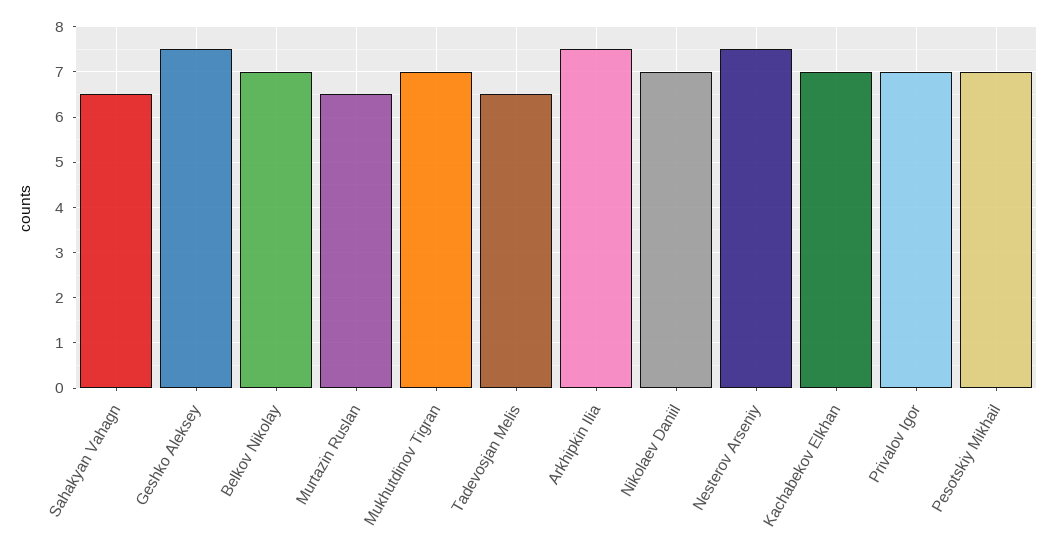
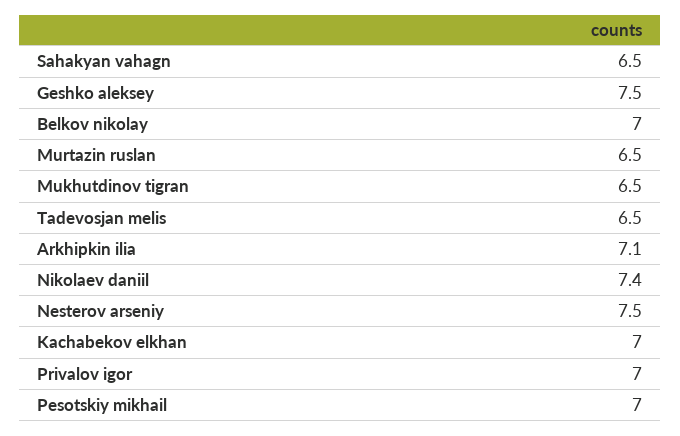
Mukhutdinov Tigran: 7 -> 6.5
Arkhipkin Ilia: 7.5 -> 7.1
Nikolaev Daniil: 7 -> 7.4

